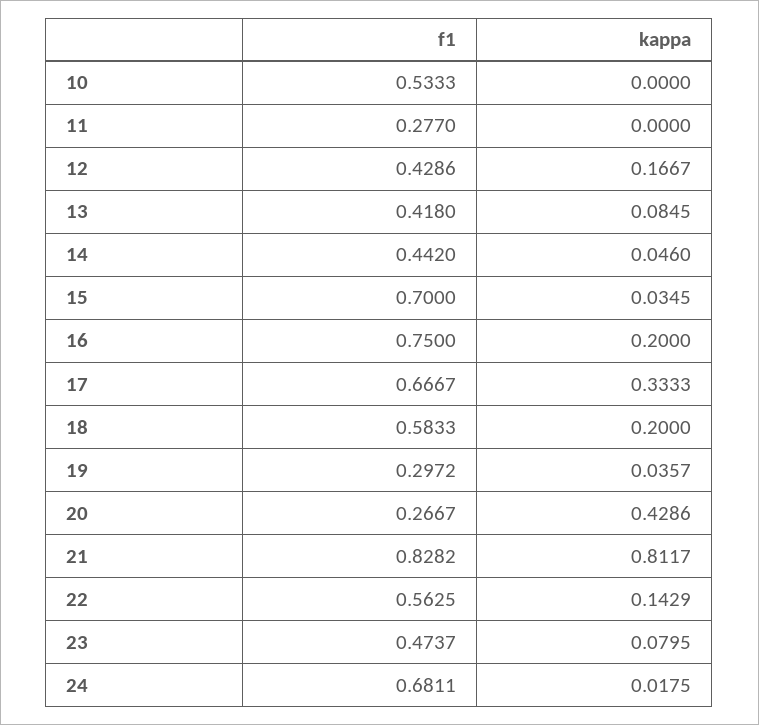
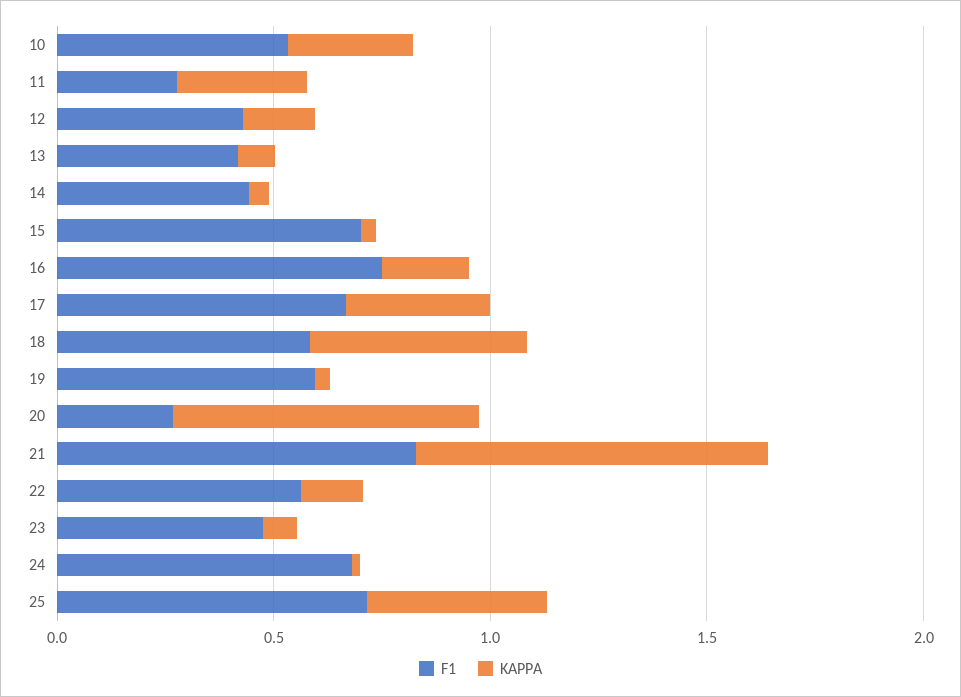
kappa, 10: 0 -> 0.3
kappa, 11: 0 -> 0.3
kappa, 18: 0.2 -> 0.5
f1, 19: 0.2972 -> 0.6
kappa, 20: 0.4286 -> 0.7
f1, 25: none -> 0.7
kappa, 25: none -> 0.4

